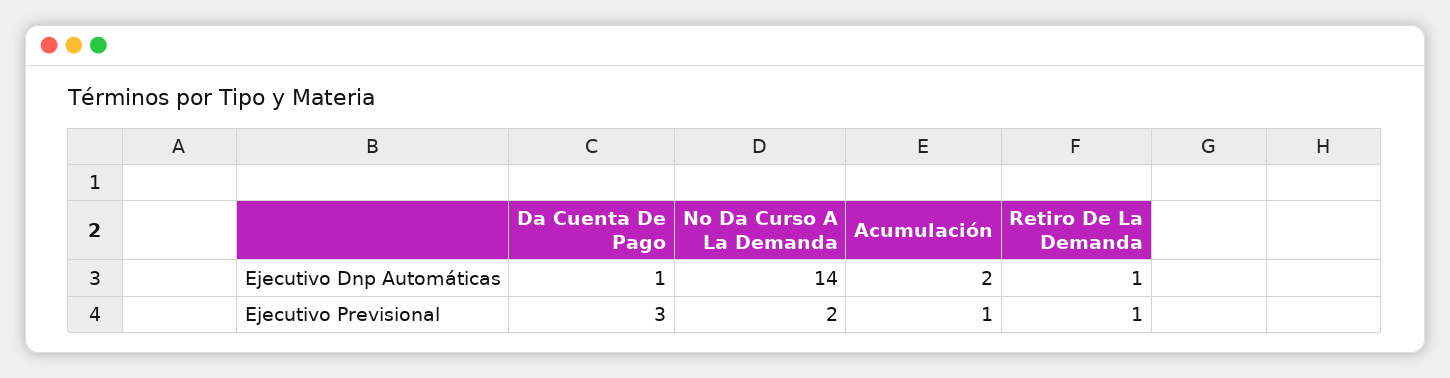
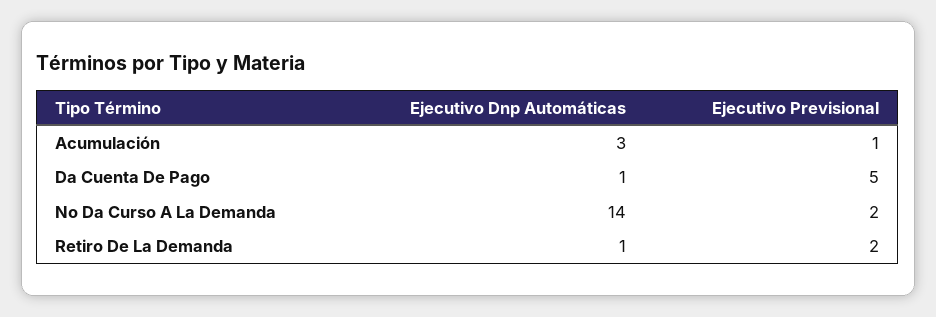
Acumulación, Ejecutivo Dnp Automáticas: 2 -> 3
Da Cuenta De Pago, Ejecutivo Previsional: 3 -> 5
Retiro De La Demanda, Ejecutivo Previsional: 1 -> 2

